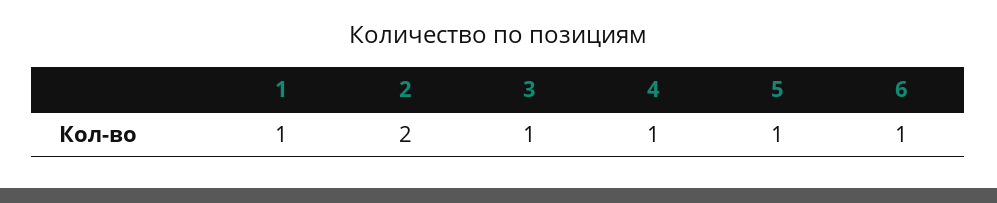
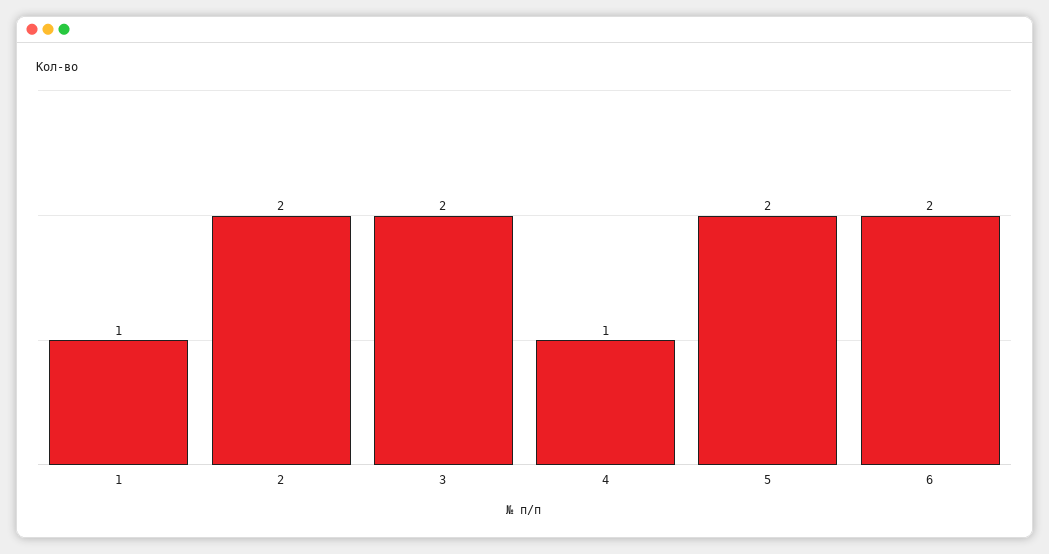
3: 1 -> 2
5: 1 -> 2
6: 1 -> 2

